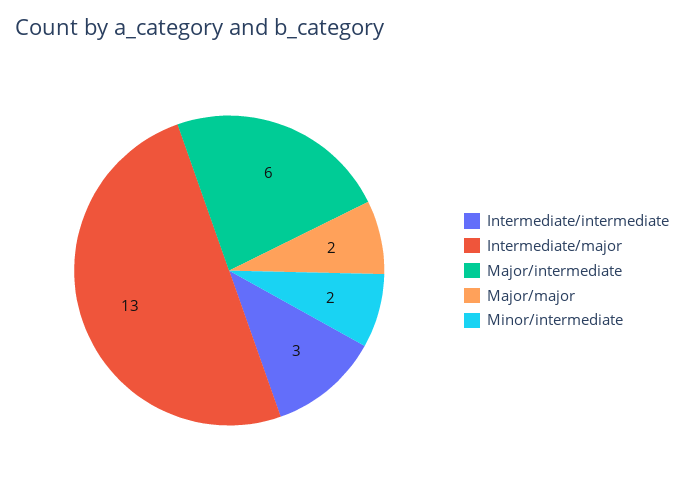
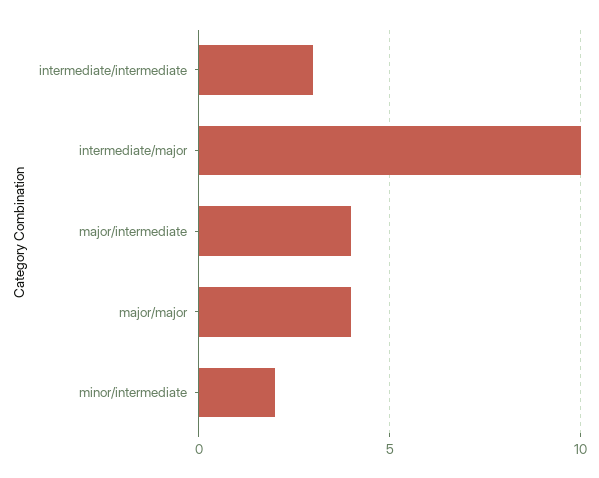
Intermediate/major: 13 -> 10
Major/intermediate: 6 -> 4
Major/major: 2 -> 4

